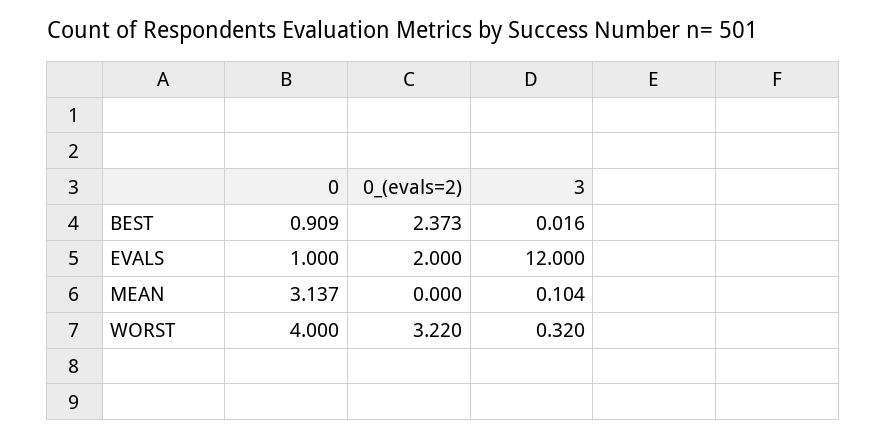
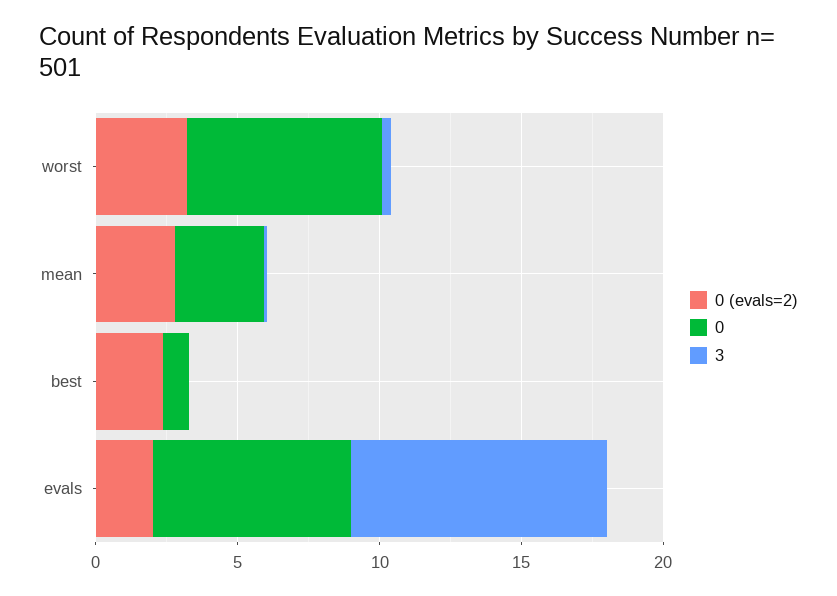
0, EVALS: 1 -> 7
3, EVALS: 12 -> 9
0_(evals=2), MEAN: 0 -> 3
0, WORST: 4 -> 7

